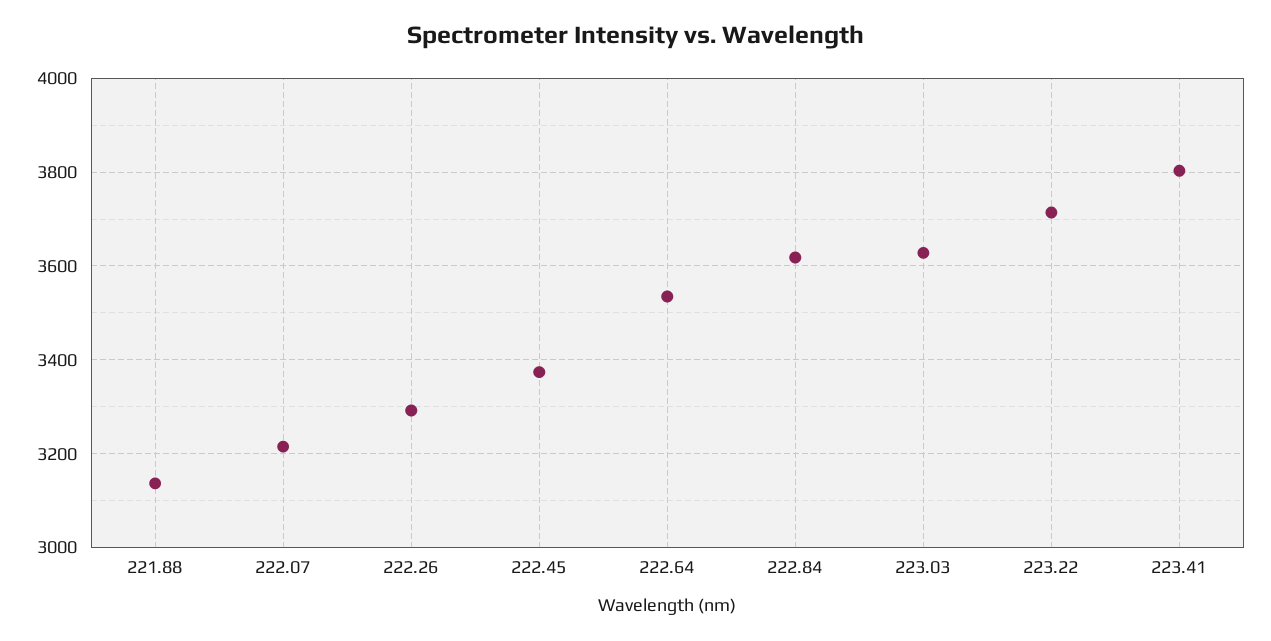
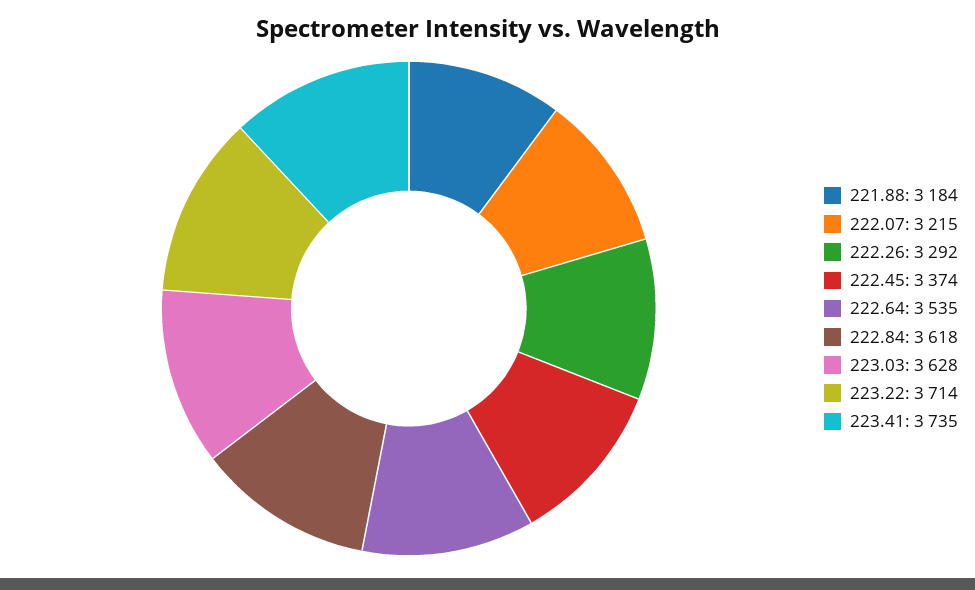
221.88: 3140 -> 3184
223.41: 3800 -> 3735

